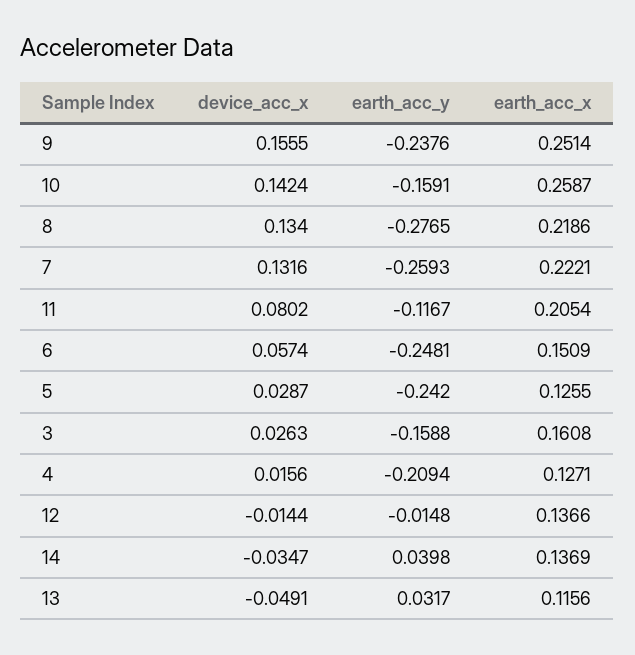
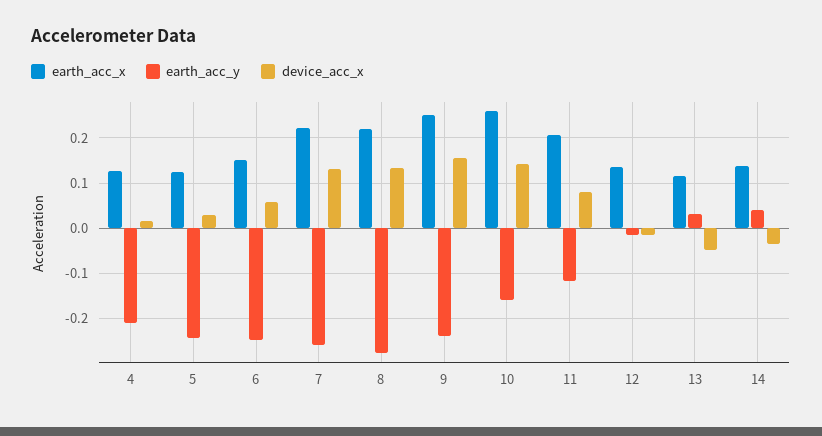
device_acc_x, 3: 0.0263 -> none
earth_acc_y, 3: -0.1588 -> none
earth_acc_x, 3: 0.1608 -> none

